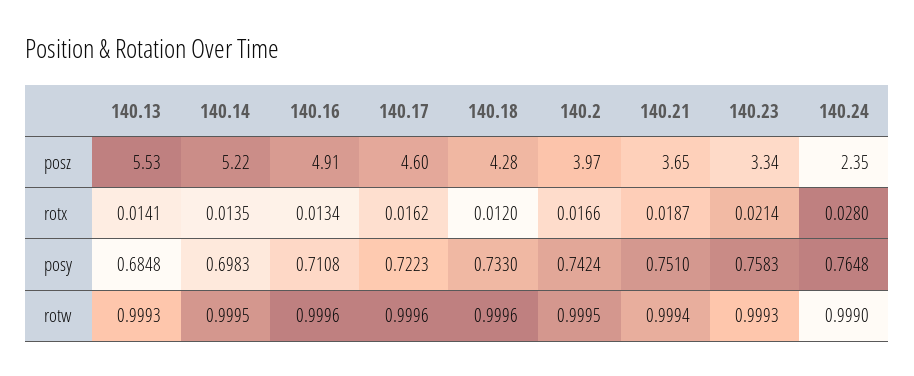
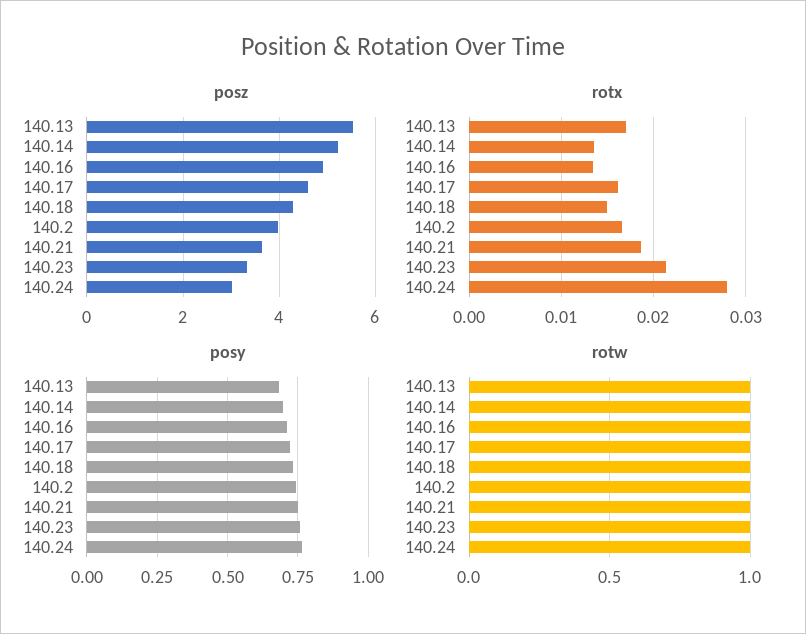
posz, 140.24: 2.35 -> 3
rotx, 140.13: 0.0141 -> 0.017
rotx, 140.18: 0.012 -> 0.015

